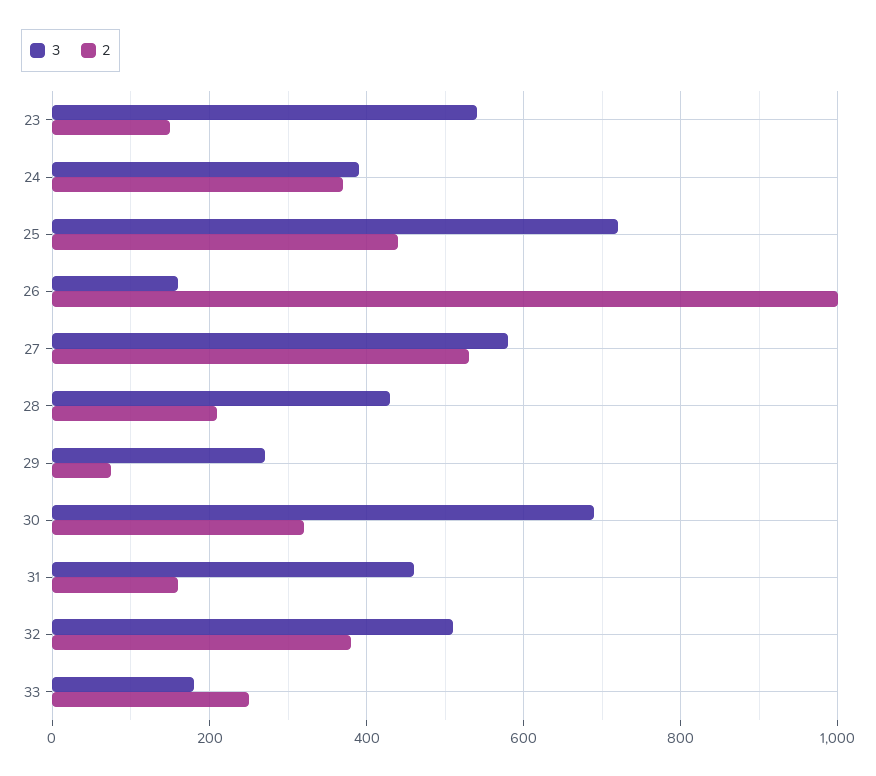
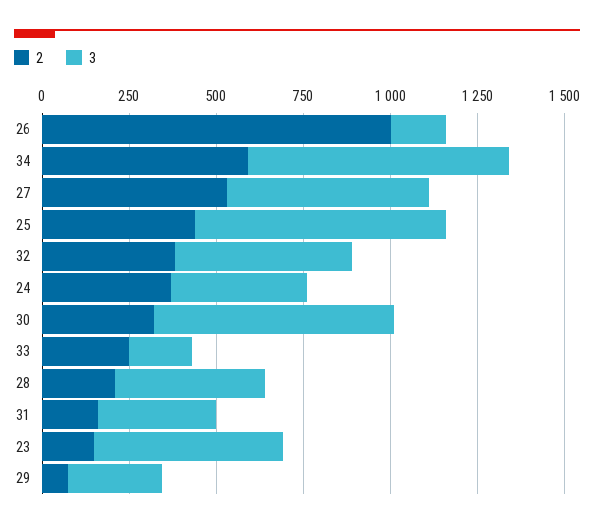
3, 31: 460 -> 350
2, 34: none -> 600
3, 34: none -> 750

